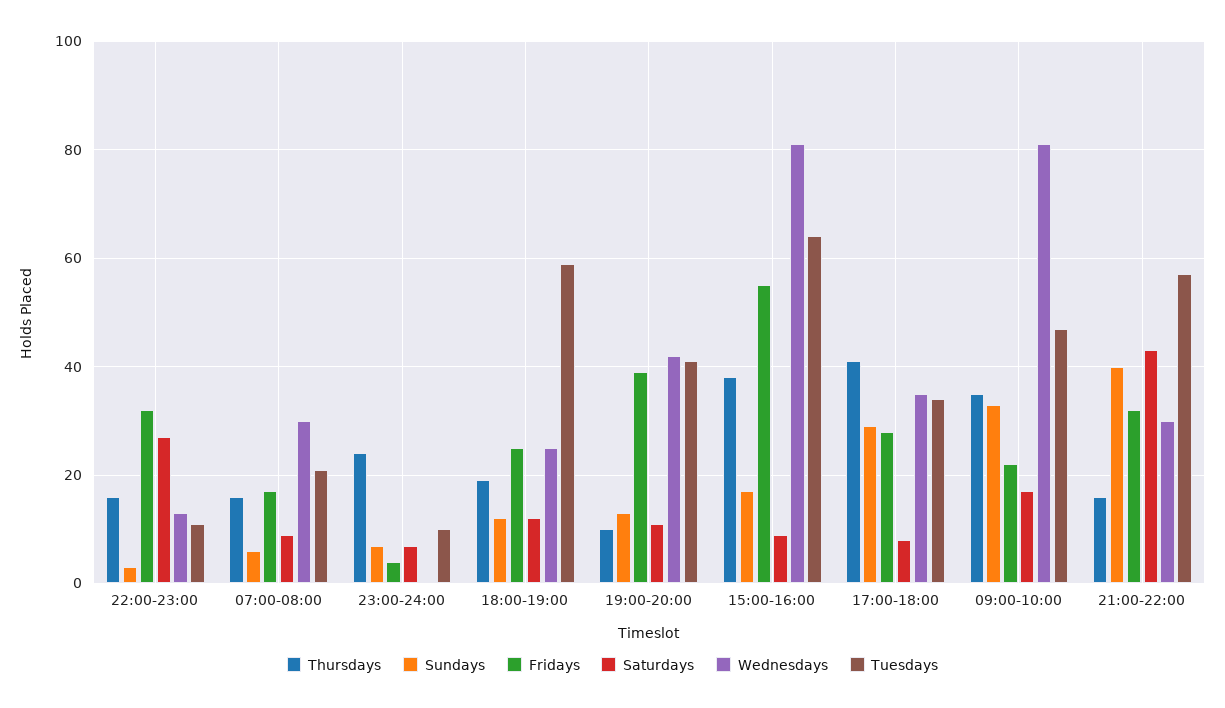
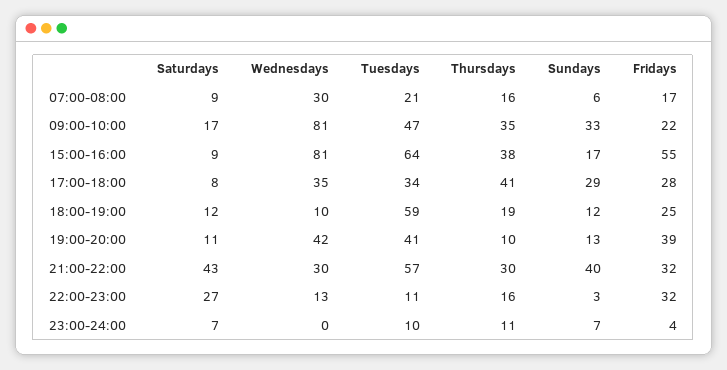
Thursdays, 23:00-24:00: 25 -> 11
Wednesdays, 18:00-19:00: 25 -> 10
Thursdays, 21:00-22:00: 15 -> 30

